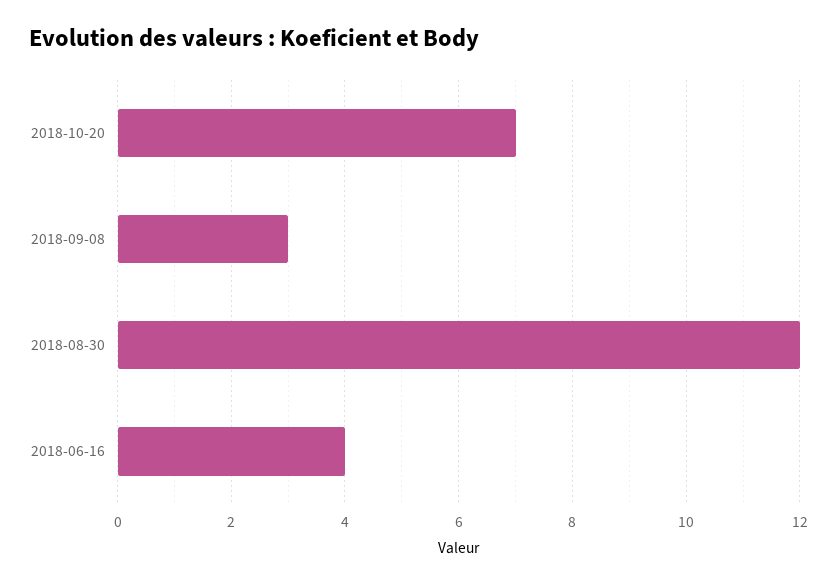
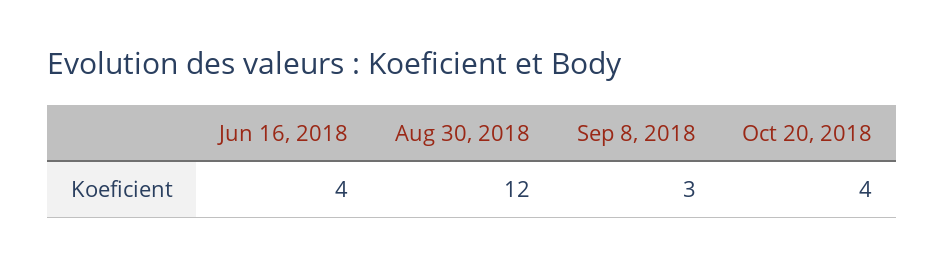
2018-10-20: 7 -> 4

